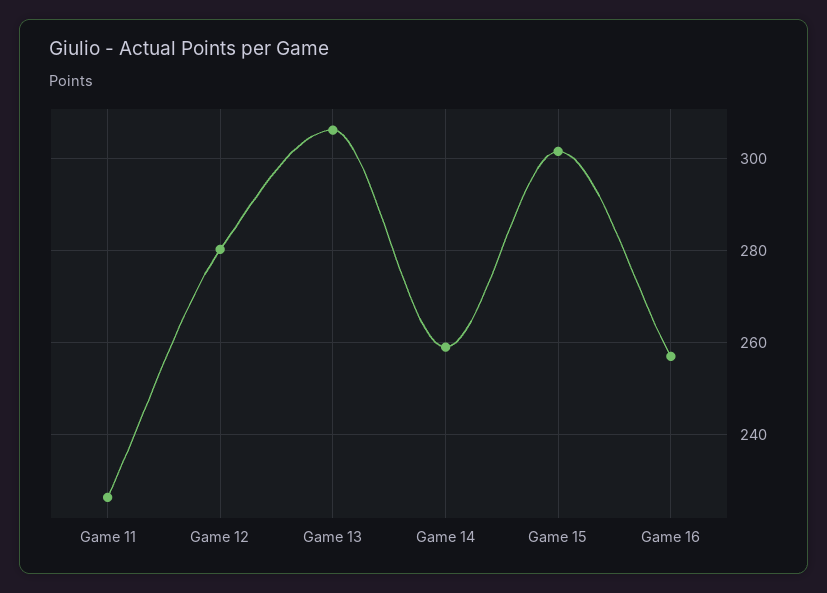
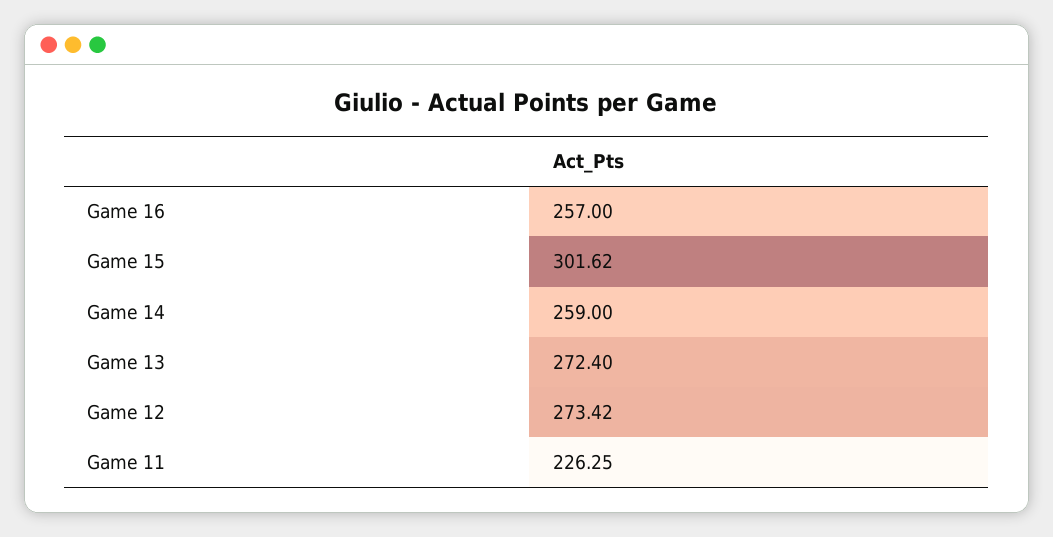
Game 12: 280 -> 273.42
Game 13: 306 -> 272.4

